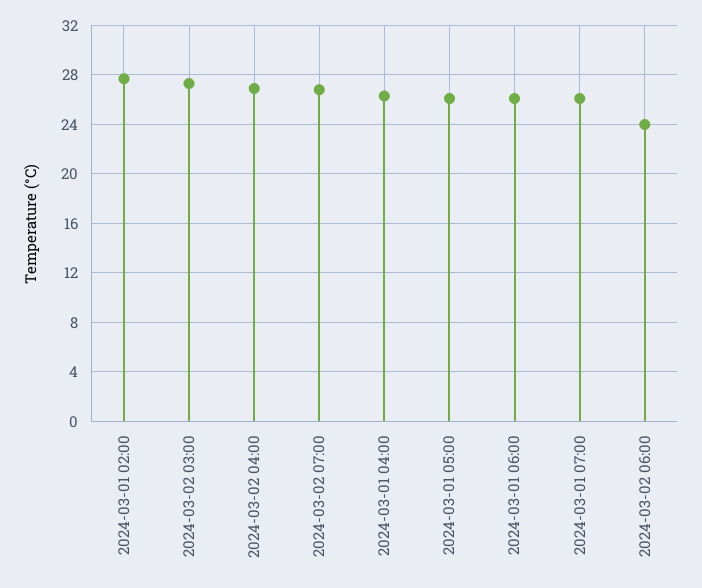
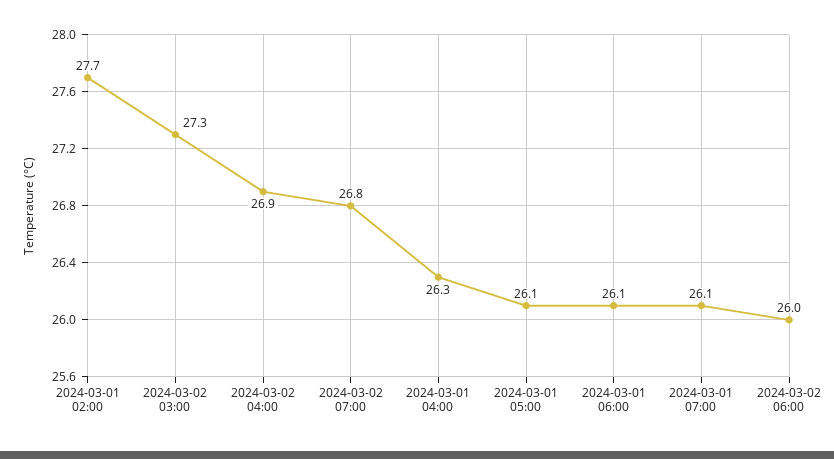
2024-03-02 06:00: 24 -> 26

